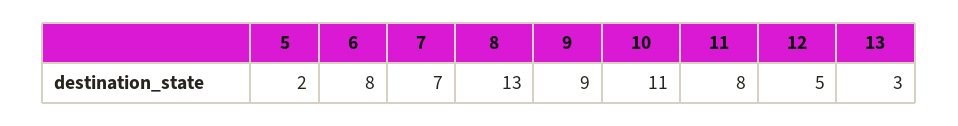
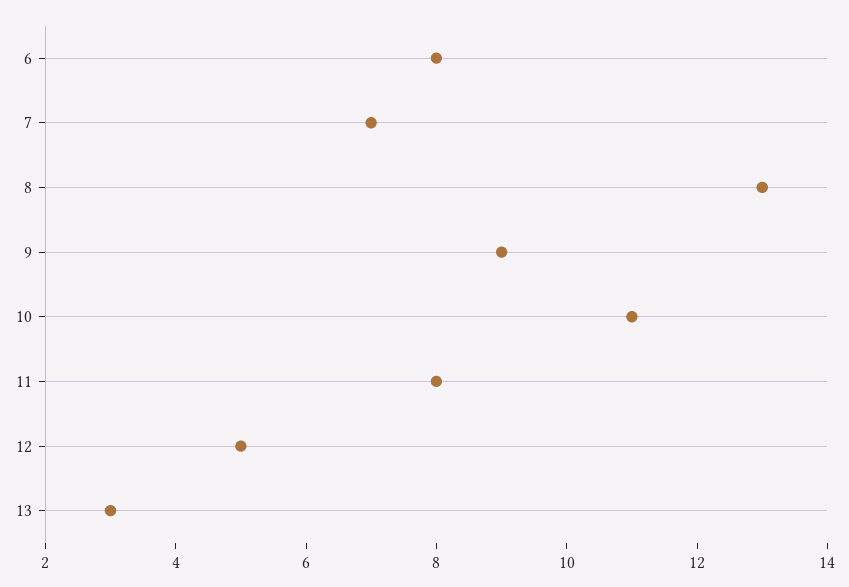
5: 2 -> none

